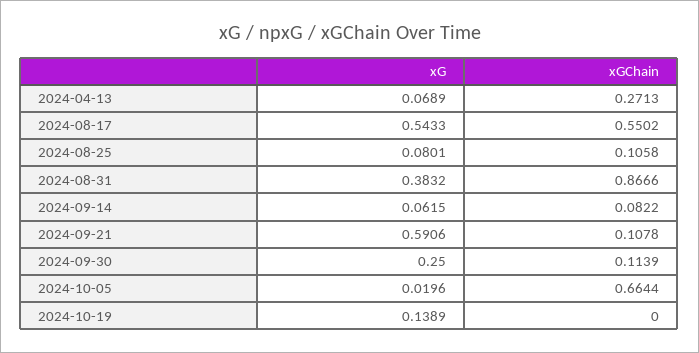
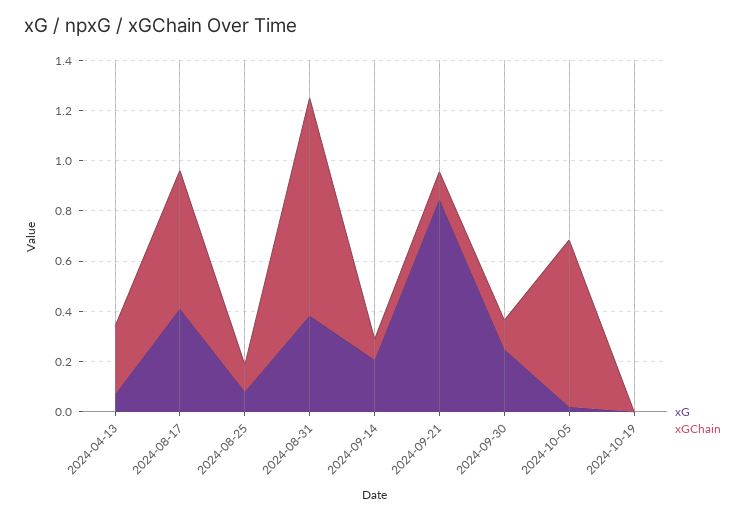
xG, 2024-08-17: 0.5433 -> 0.4
xG, 2024-09-14: 0.0615 -> 0.2
xG, 2024-09-21: 0.5906 -> 0.85
xG, 2024-10-19: 0.1389 -> 0

